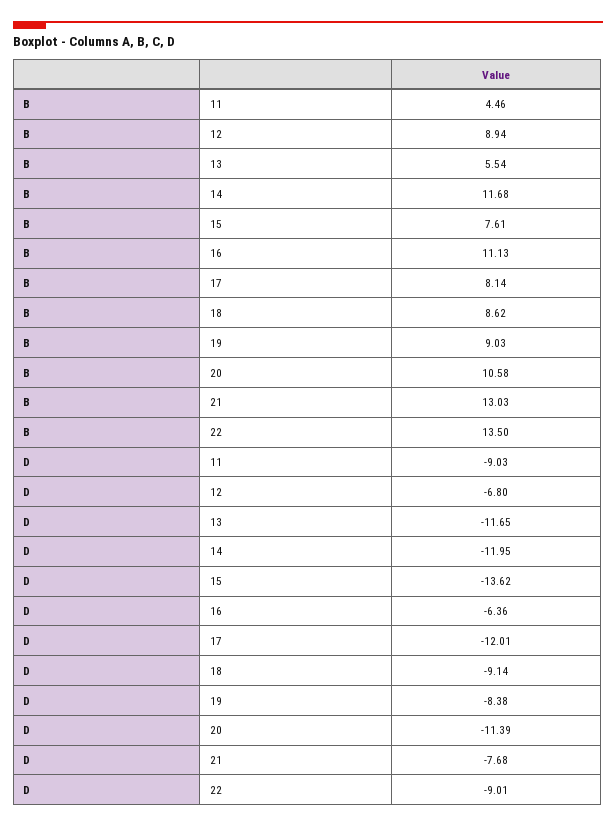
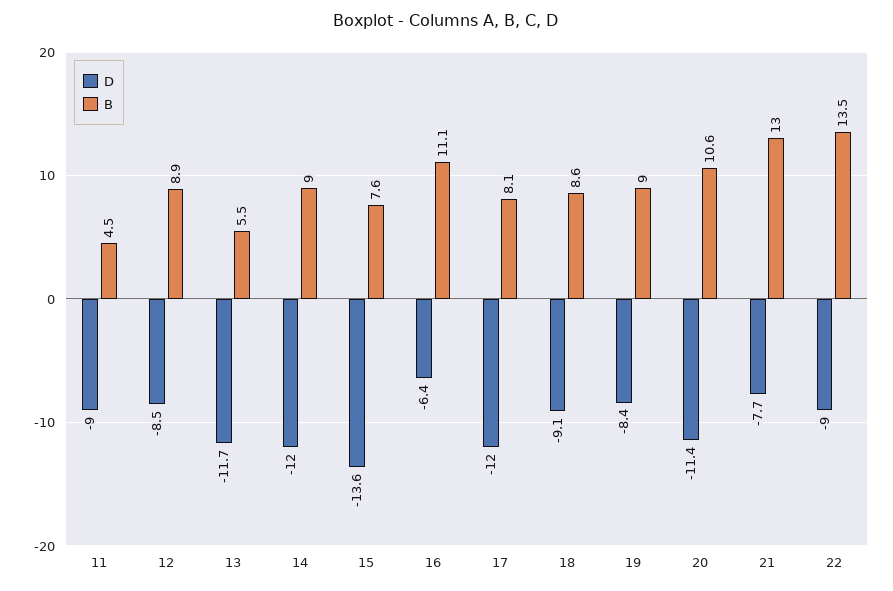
B, 14: 11.68 -> 9
D, 12: -6.8 -> -8.5

